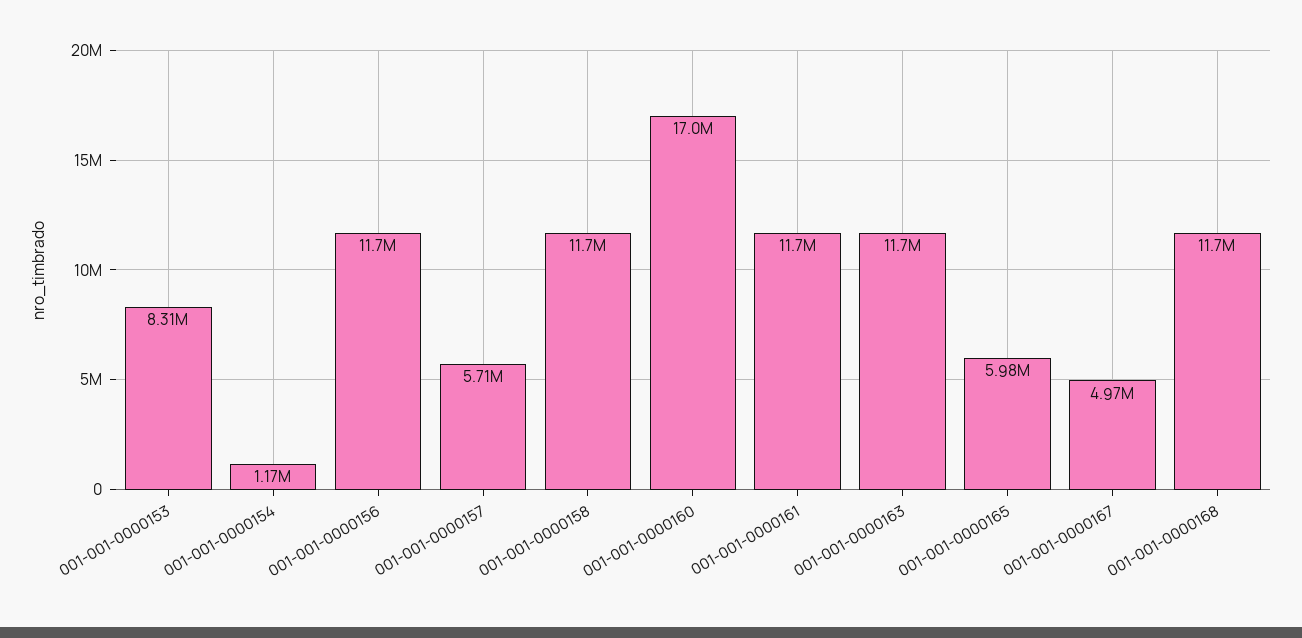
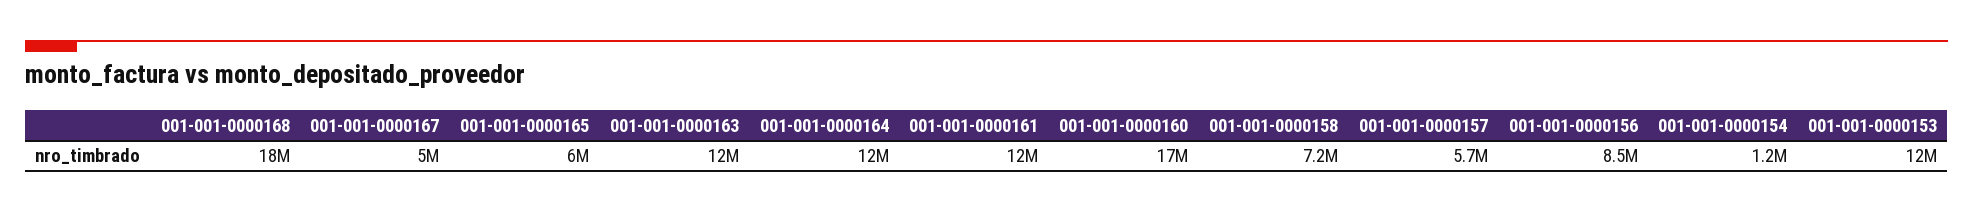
001-001-0000153: 8310000 -> 12000000
001-001-0000156: 11700000 -> 8500000
001-001-0000158: 11700000 -> 7200000
001-001-0000168: 11700000 -> 18000000
001-001-0000164: none -> 12000000

